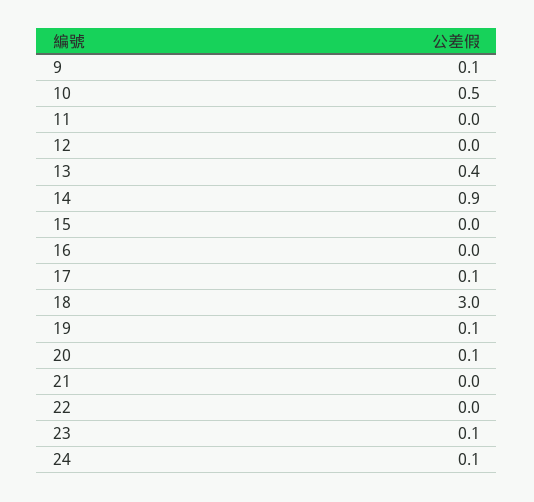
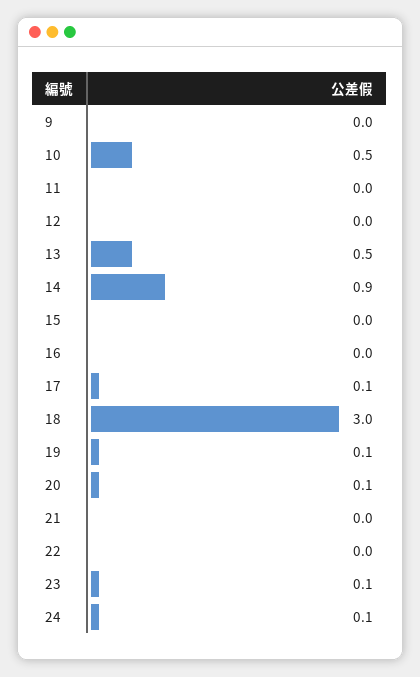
9: 0.1 -> 0
13: 0.4 -> 0.5

